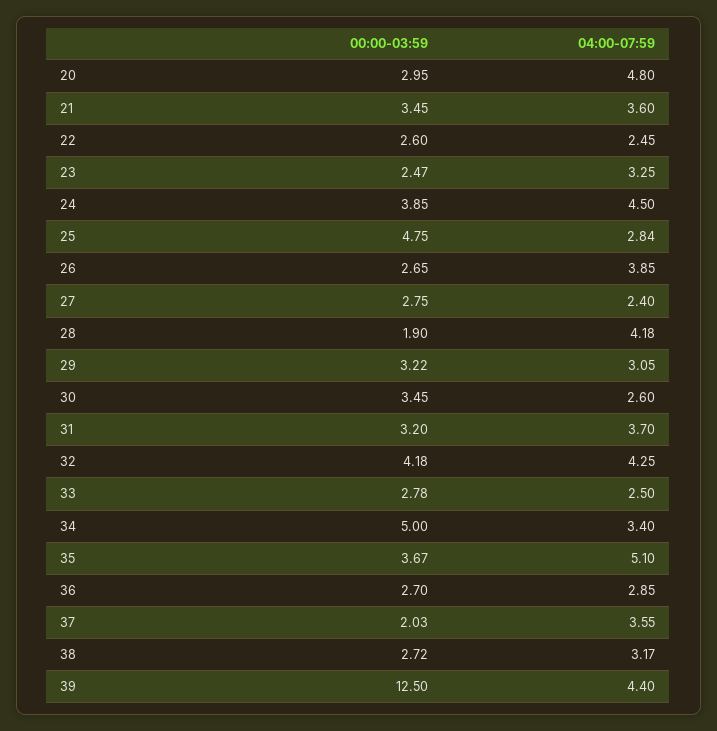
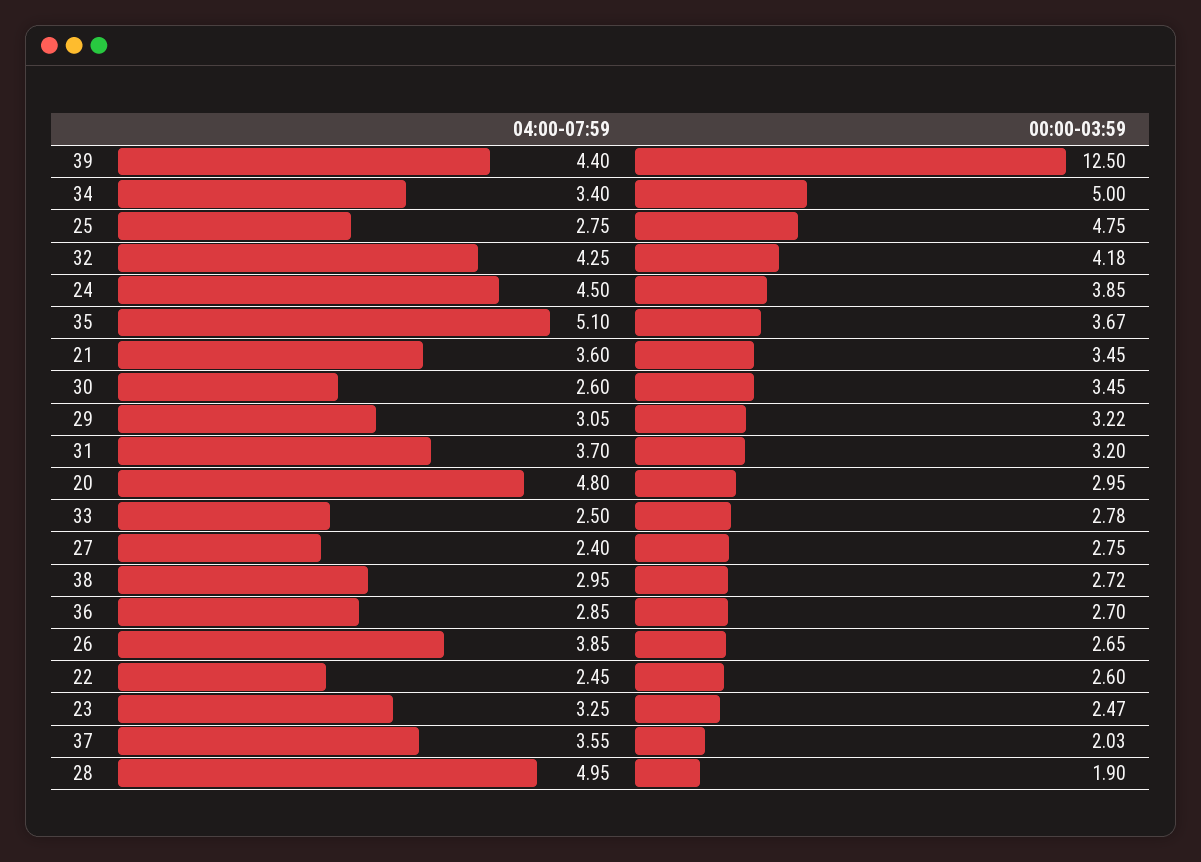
04:00-07:59, 25: 2.84 -> 2.75
04:00-07:59, 28: 4.18 -> 4.95
04:00-07:59, 38: 3.17 -> 2.95

